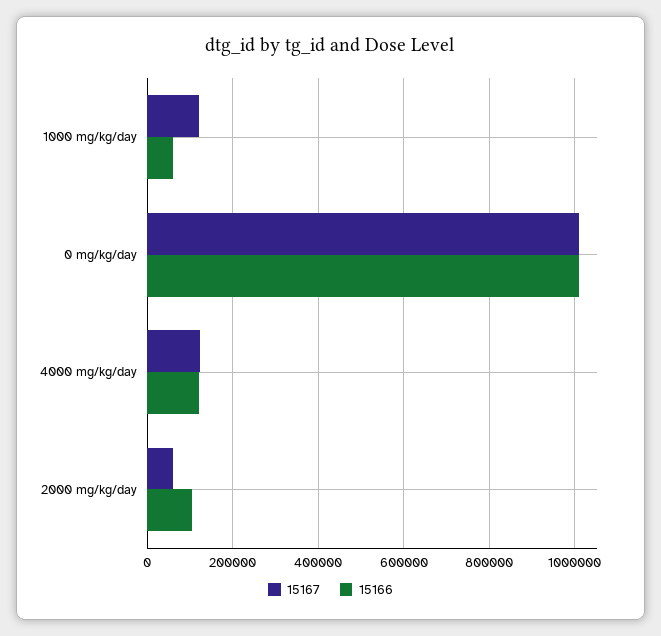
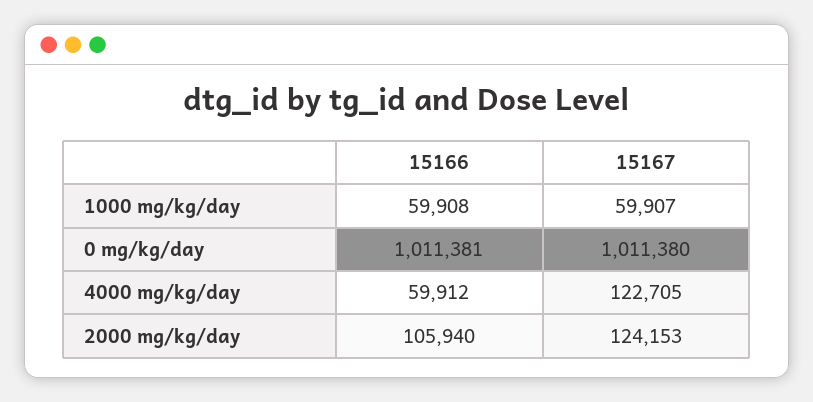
15167, 1000 mg/kg/day: 120000 -> 59907
15166, 4000 mg/kg/day: 120000 -> 59912
15167, 2000 mg/kg/day: 60000 -> 124153

